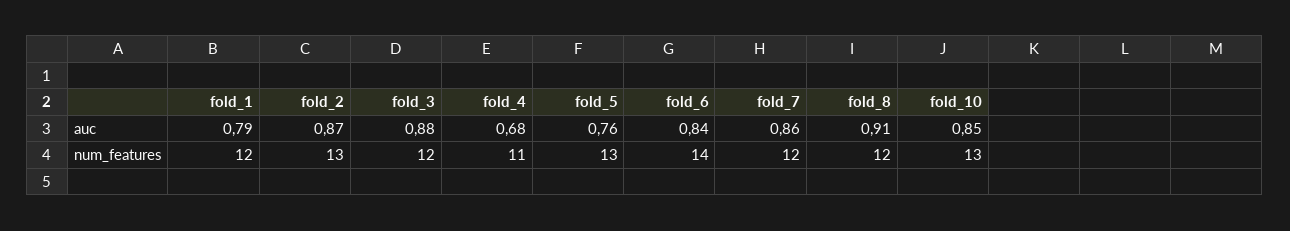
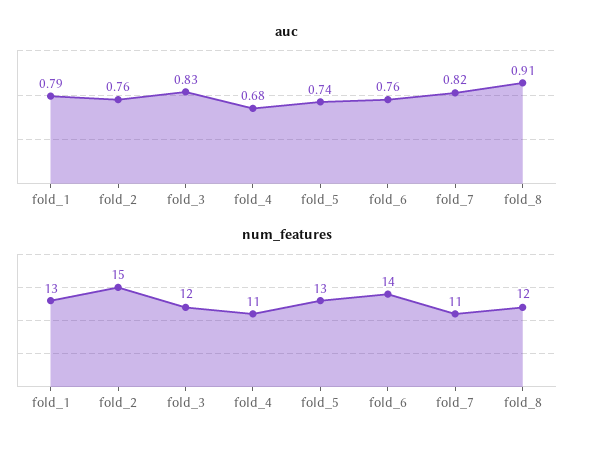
auc, fold_2: 0.87 -> 0.76
auc, fold_3: 0.88 -> 0.83
auc, fold_5: 0.76 -> 0.74
auc, fold_6: 0.84 -> 0.76
auc, fold_7: 0.86 -> 0.82
auc, fold_10: 0.85 -> none
num_features, fold_1: 12 -> 13
num_features, fold_2: 13 -> 15
num_features, fold_7: 12 -> 11
num_features, fold_10: 13 -> none

